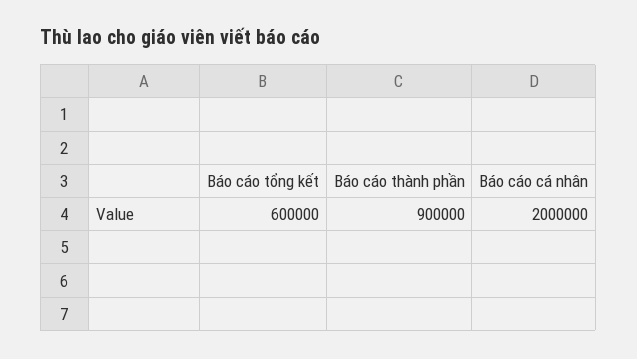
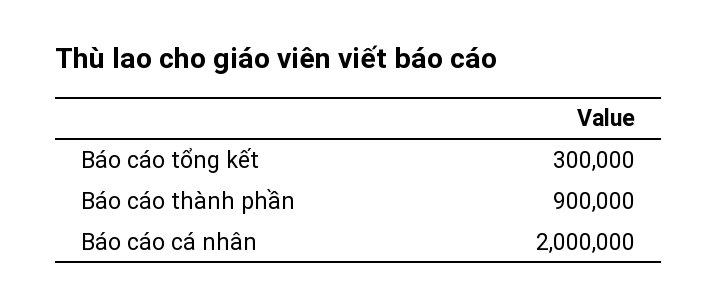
Báo cáo tổng kết: 600000 -> 300000

